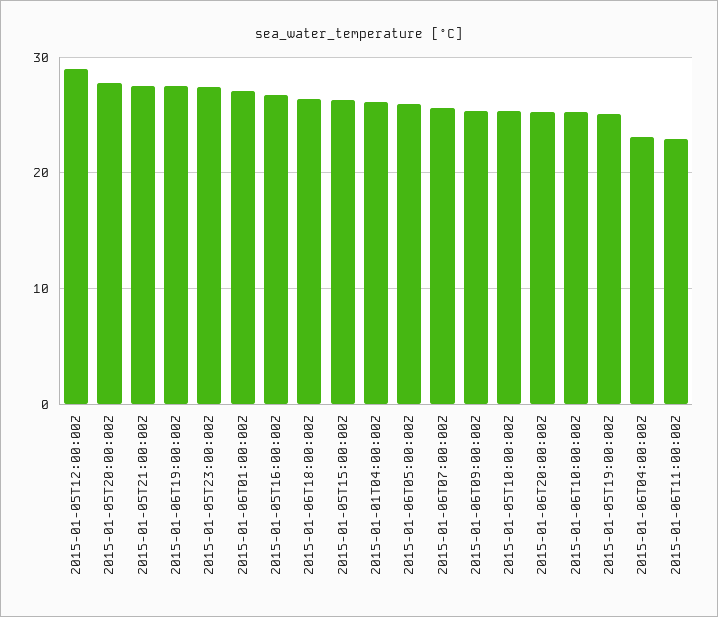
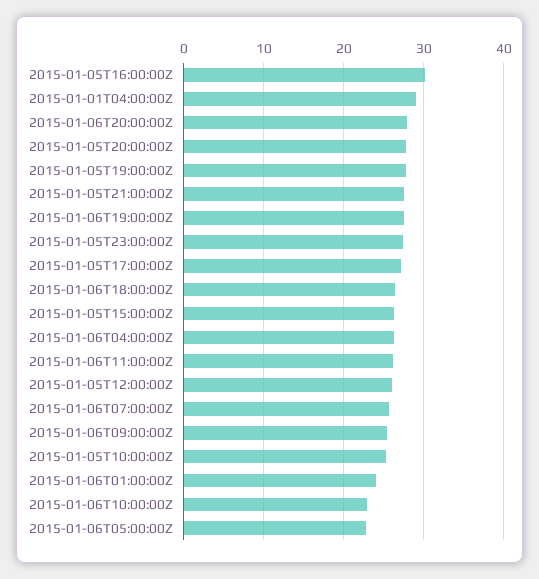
2015-01-05T12:00:00Z: 29 -> 26
2015-01-06T01:00:00Z: 27 -> 24
2015-01-05T16:00:00Z: 27 -> 30
2015-01-01T04:00:00Z: 26 -> 29
2015-01-06T05:00:00Z: 26 -> 23
2015-01-06T20:00:00Z: 25 -> 28
2015-01-06T10:00:00Z: 25 -> 23
2015-01-05T19:00:00Z: 25 -> 28
2015-01-06T04:00:00Z: 23 -> 26
2015-01-06T11:00:00Z: 23 -> 26
2015-01-05T17:00:00Z: none -> 27

